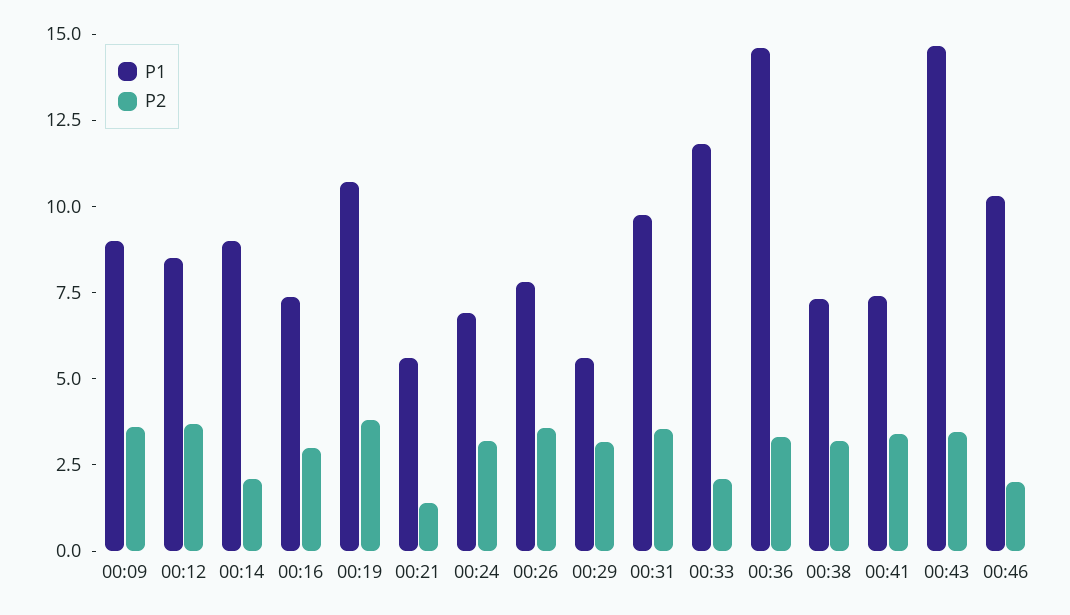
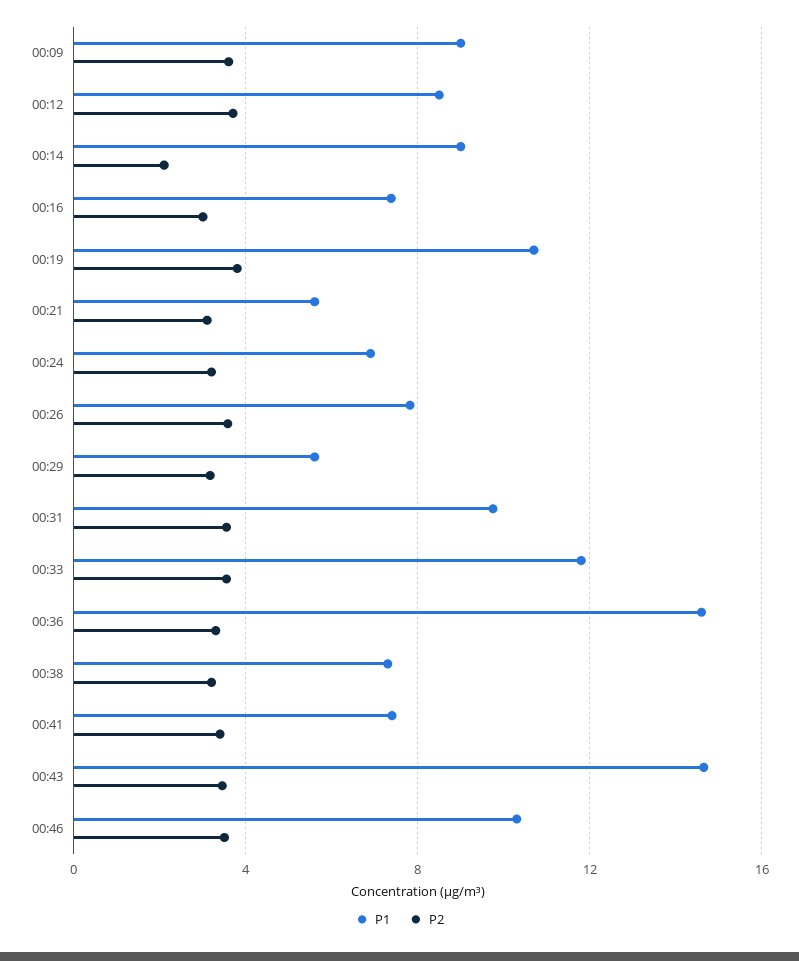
P2, 00:21: 1.5 -> 3
P2, 00:33: 2 -> 3.5
P2, 00:46: 2 -> 3.5

